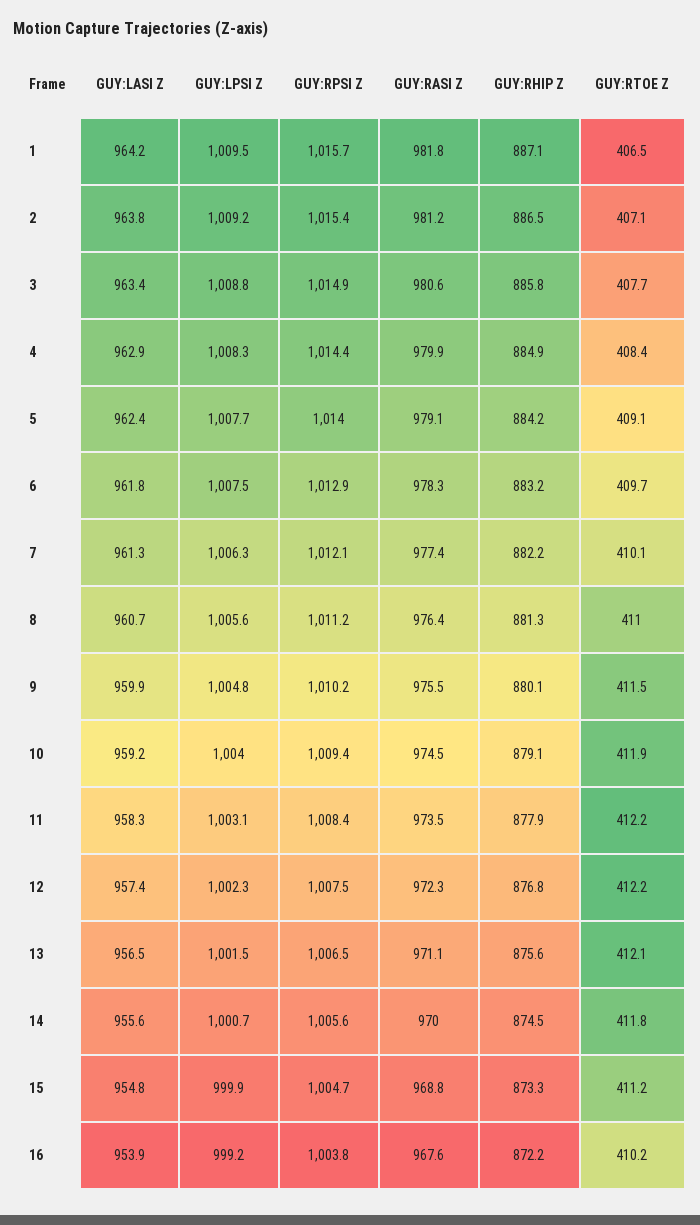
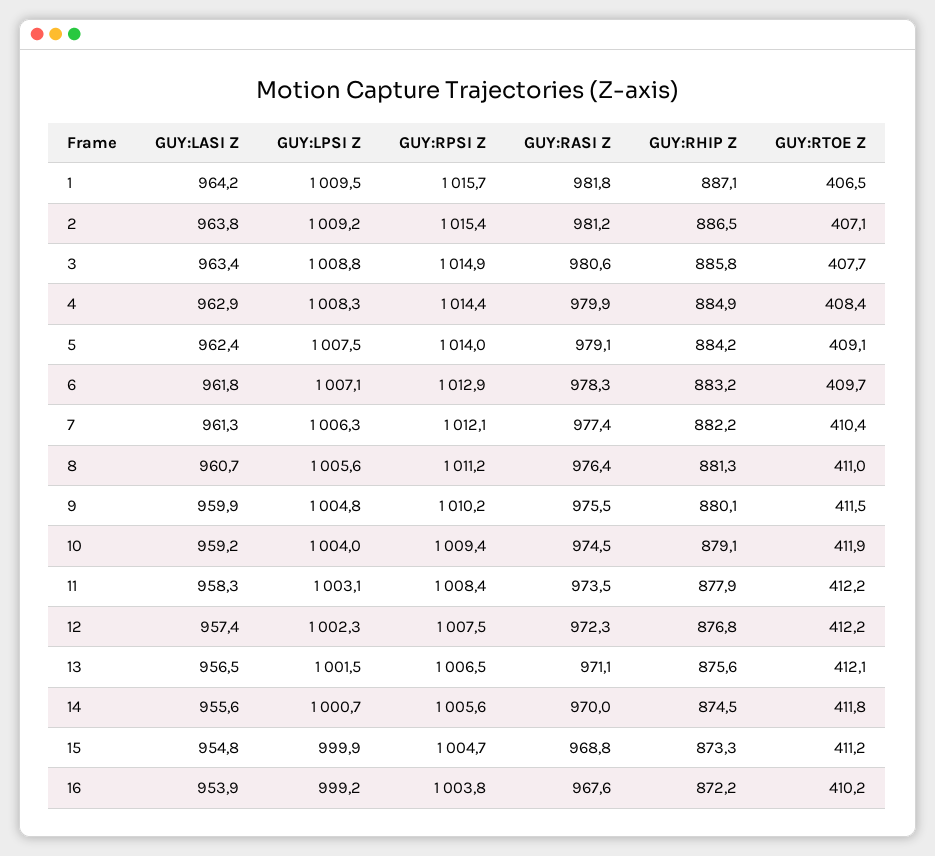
GUY:LPSI Z, 5: 1007.7 -> 1007.5
GUY:LPSI Z, 6: 1007.5 -> 1007.1
GUY:RTOE Z, 7: 410.1 -> 410.4

